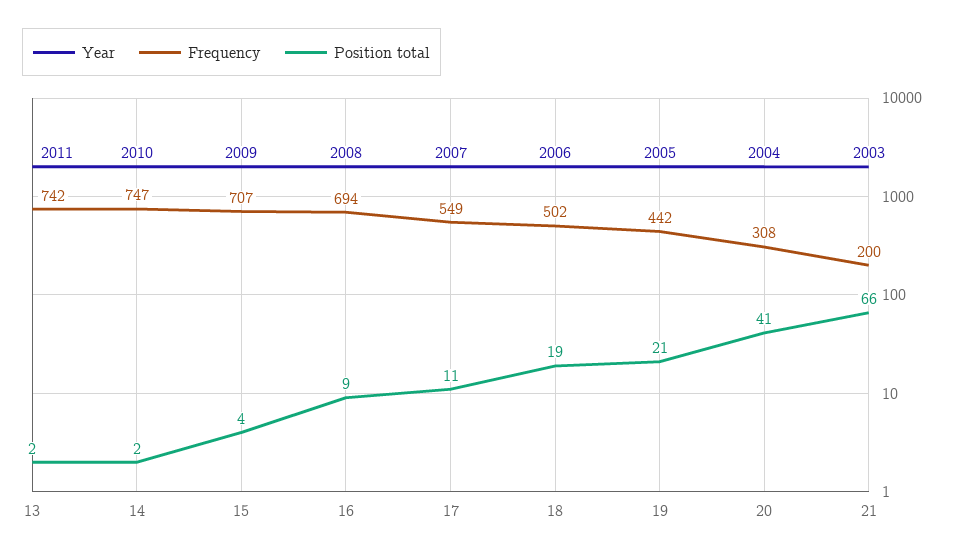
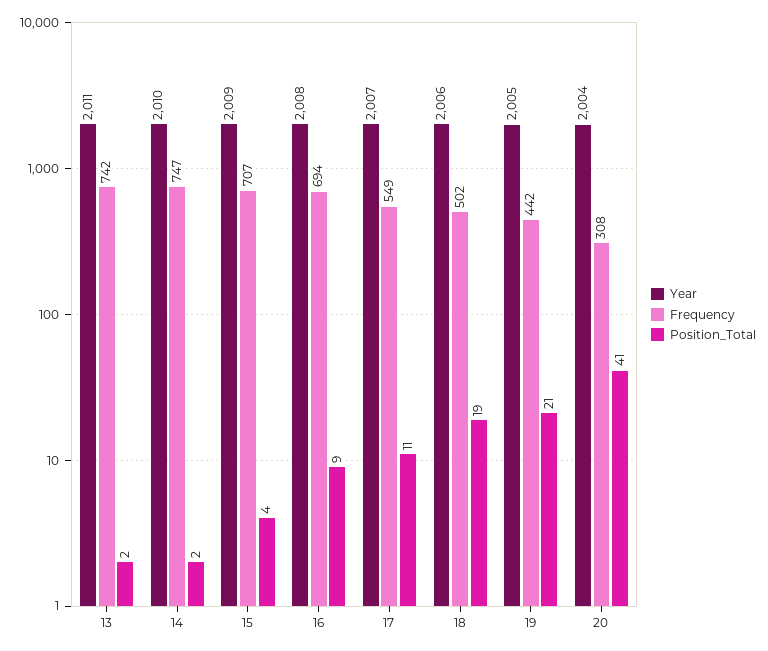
Year, 21: 2003 -> none
Frequency, 21: 200 -> none
Position total, 21: 66 -> none

